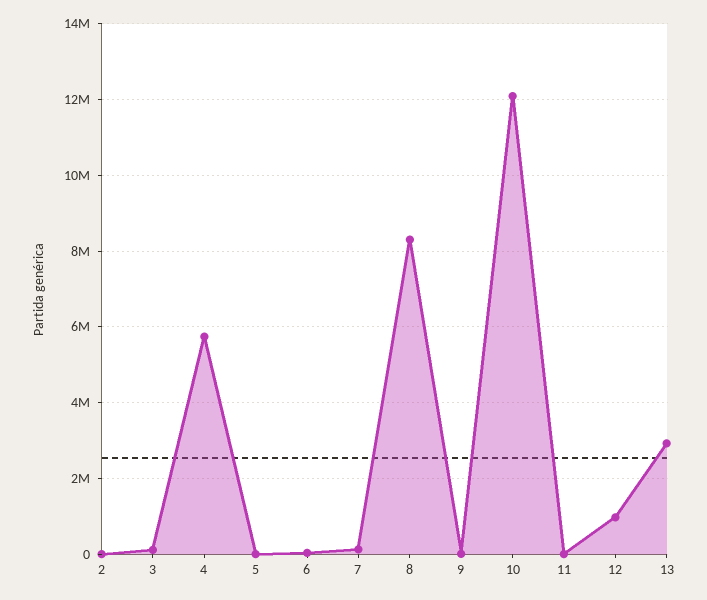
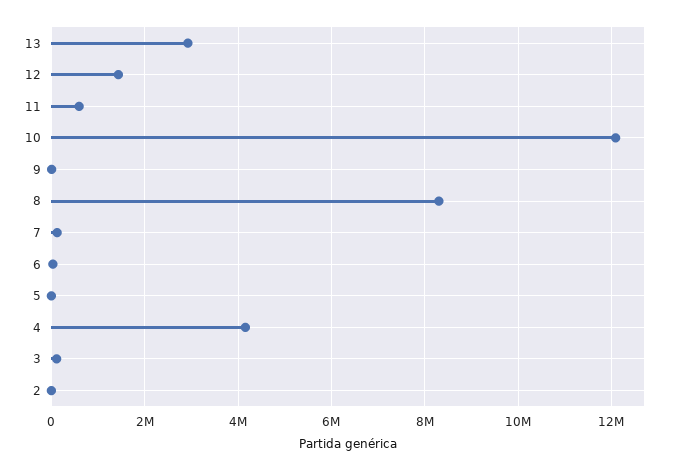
4: 5800000 -> 4200000
11: 0 -> 600000
12: 1000000 -> 1400000

